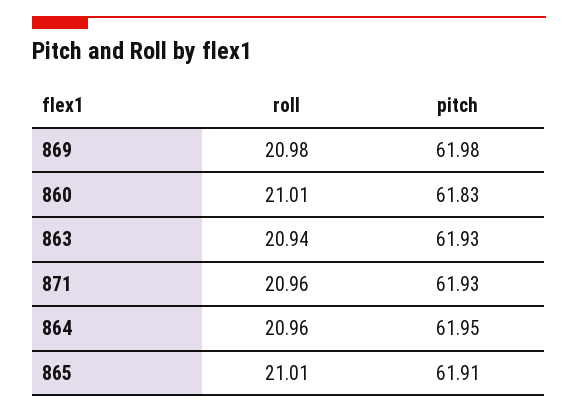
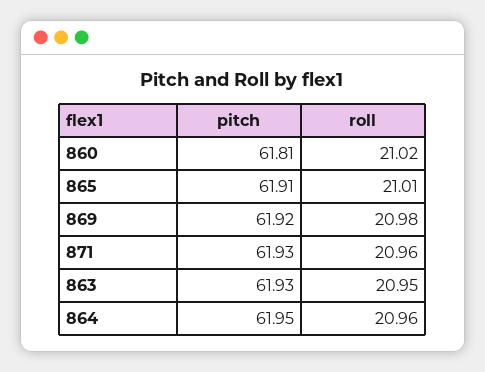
pitch, 869: 61.98 -> 61.92
roll, 860: 21.01 -> 21.02
pitch, 860: 61.83 -> 61.81
roll, 863: 20.94 -> 20.95

